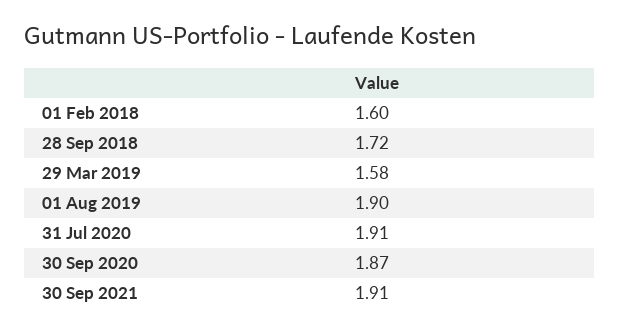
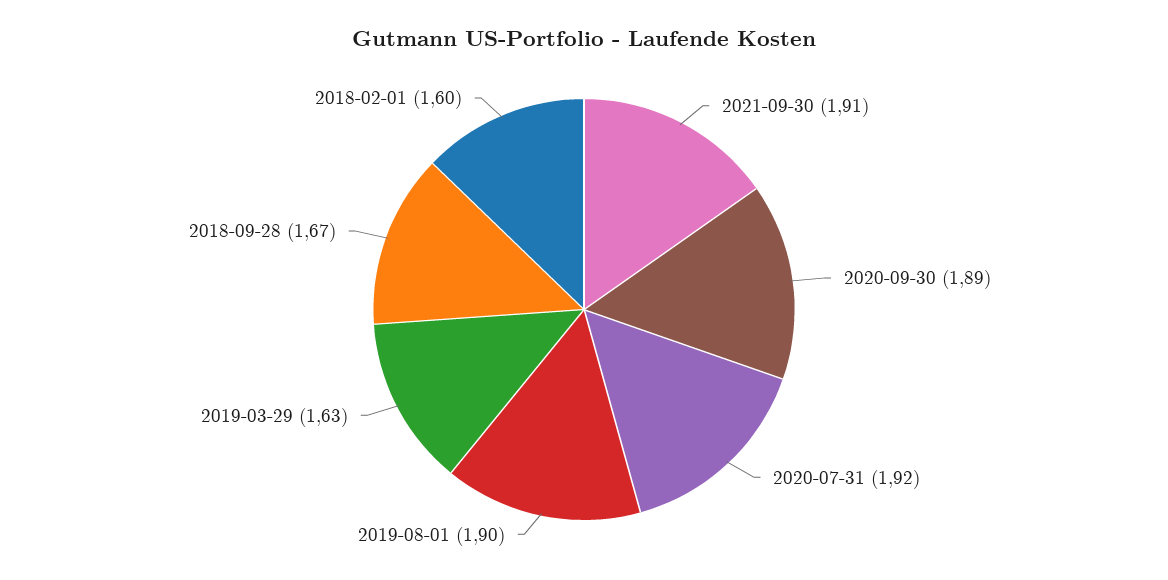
28 Sep 2018: 1.72 -> 1.67
29 Mar 2019: 1.58 -> 1.63
31 Jul 2020: 1.91 -> 1.92
30 Sep 2020: 1.87 -> 1.89

